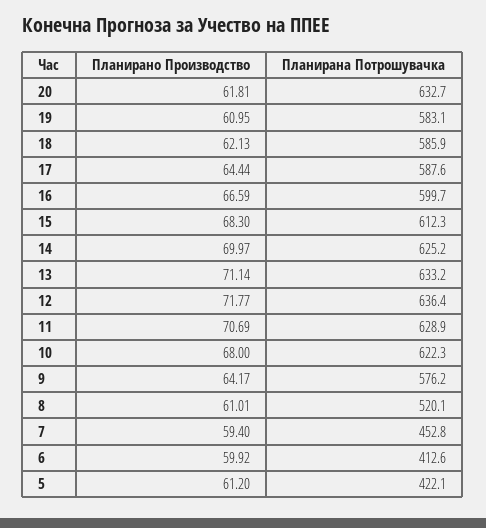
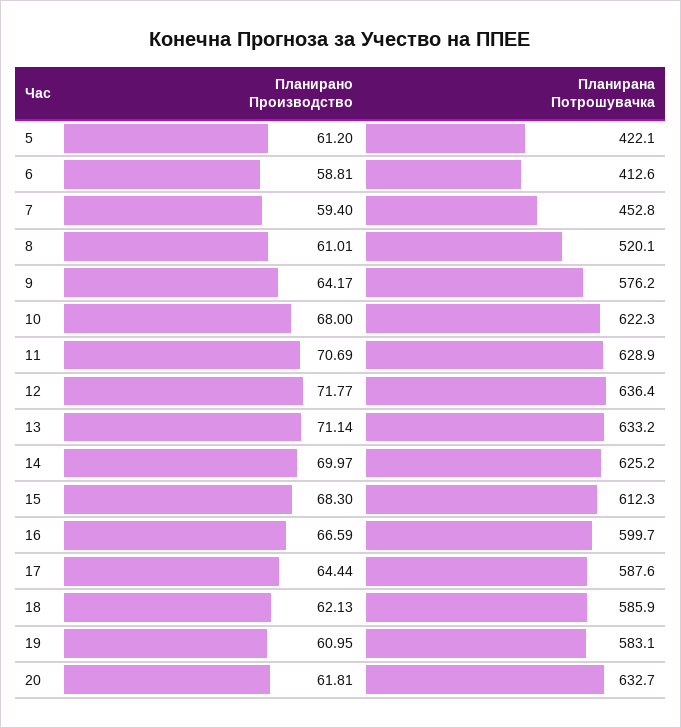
Планирано Производство, 6: 59.92 -> 58.81

